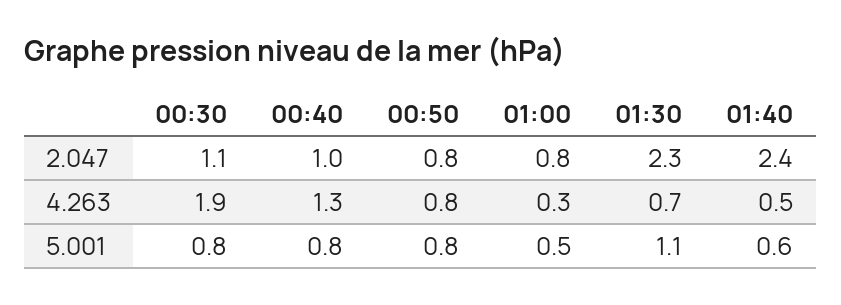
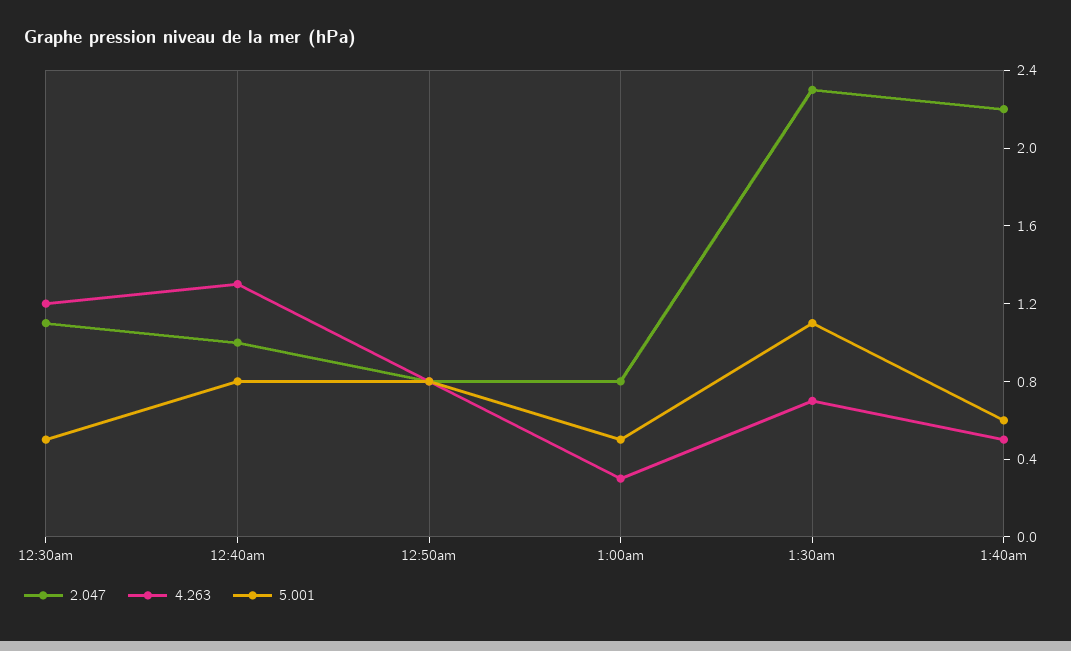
2.047, 01:40: 2.4 -> 2.2
4.263, 00:30: 1.9 -> 1.2
5.001, 00:30: 0.8 -> 0.5

